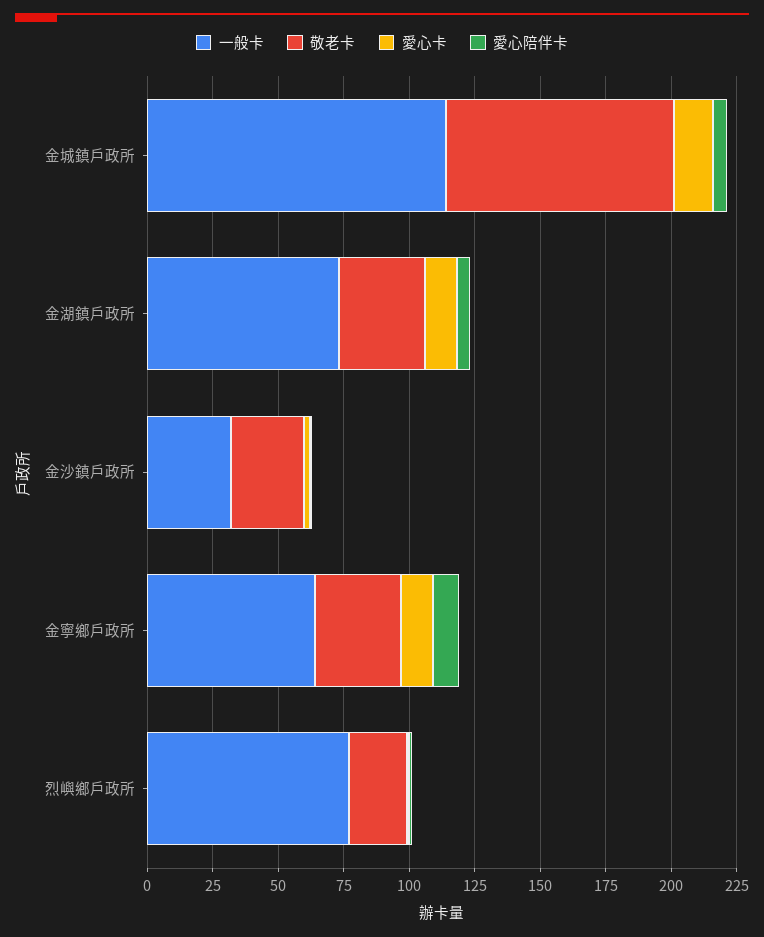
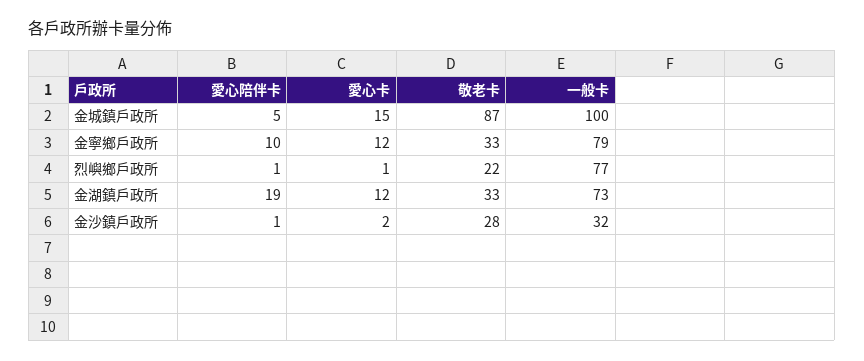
一般卡, 金城鎮戶政所: 115 -> 100
愛心陪伴卡, 金湖鎮戶政所: 5 -> 19
一般卡, 金寧鄉戶政所: 65 -> 79

